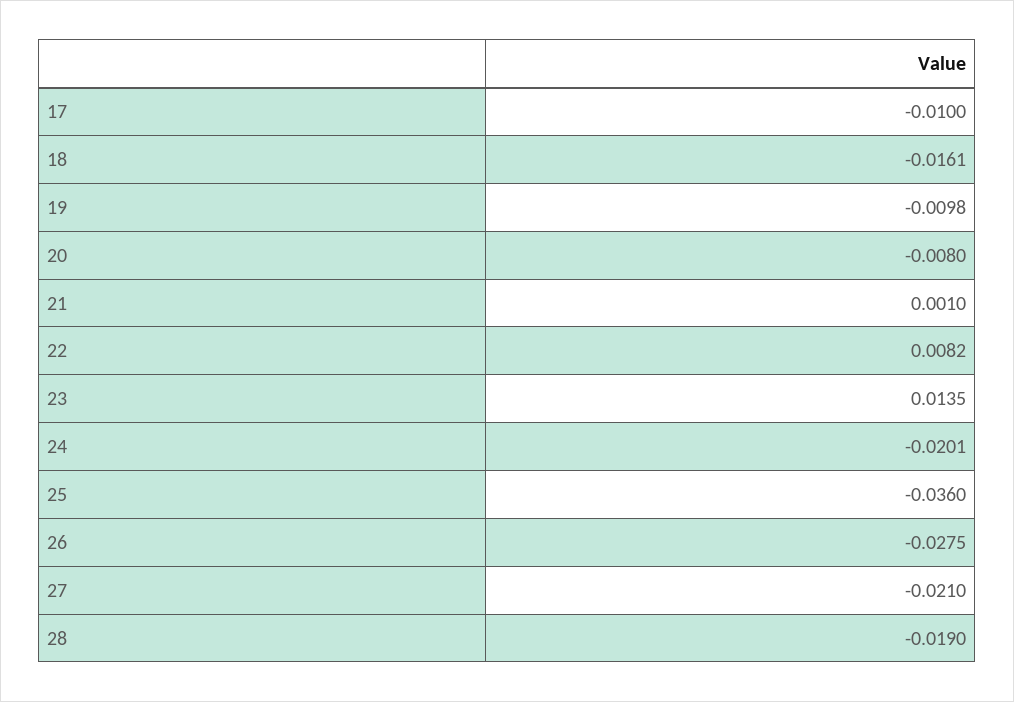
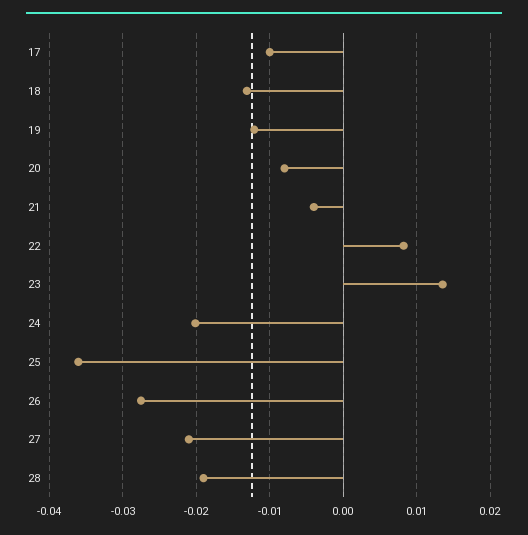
18: -0.0161 -> -0.013
19: -0.0098 -> -0.012
21: 0.001 -> -0.004

